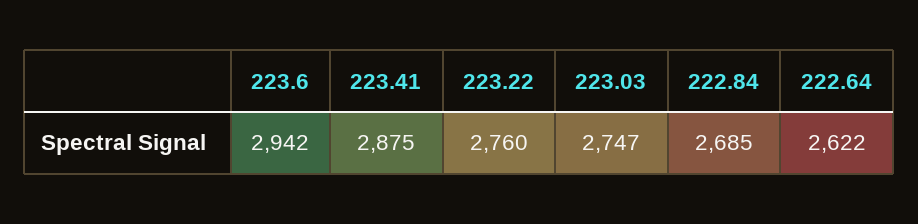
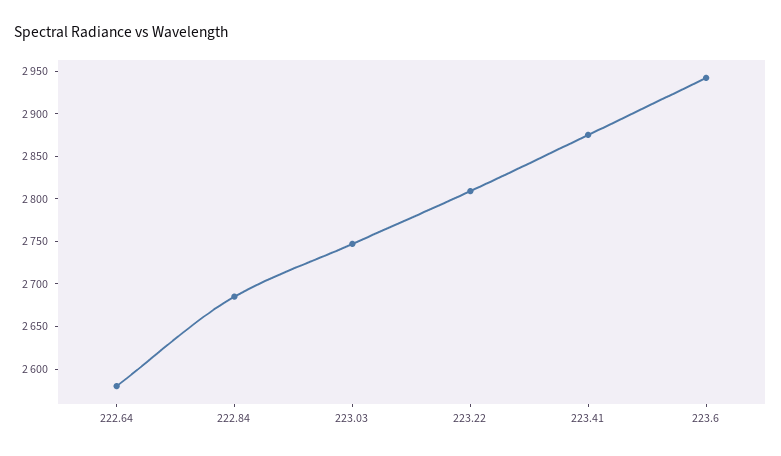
223.22: 2760 -> 2810
222.64: 2622 -> 2580

